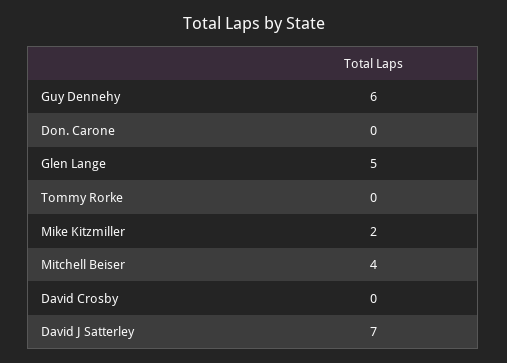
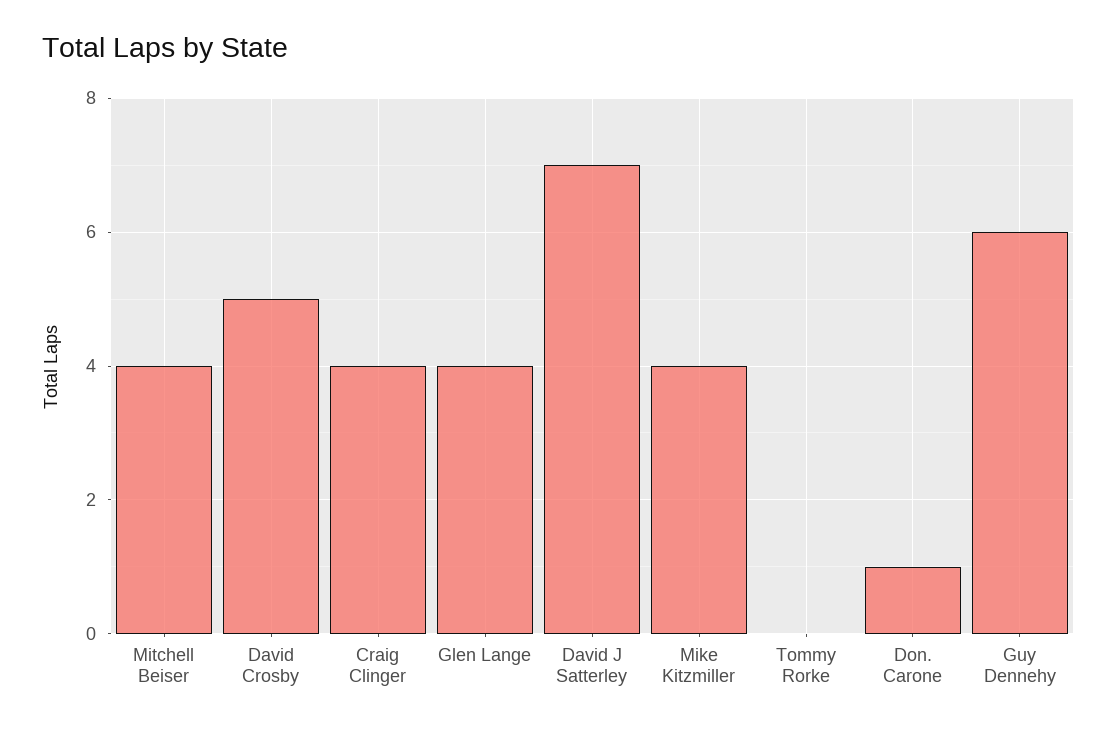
Don. Carone: 0 -> 1
Glen Lange: 5 -> 4
Mike Kitzmiller: 2 -> 4
David Crosby: 0 -> 5
Craig Clinger: none -> 4

